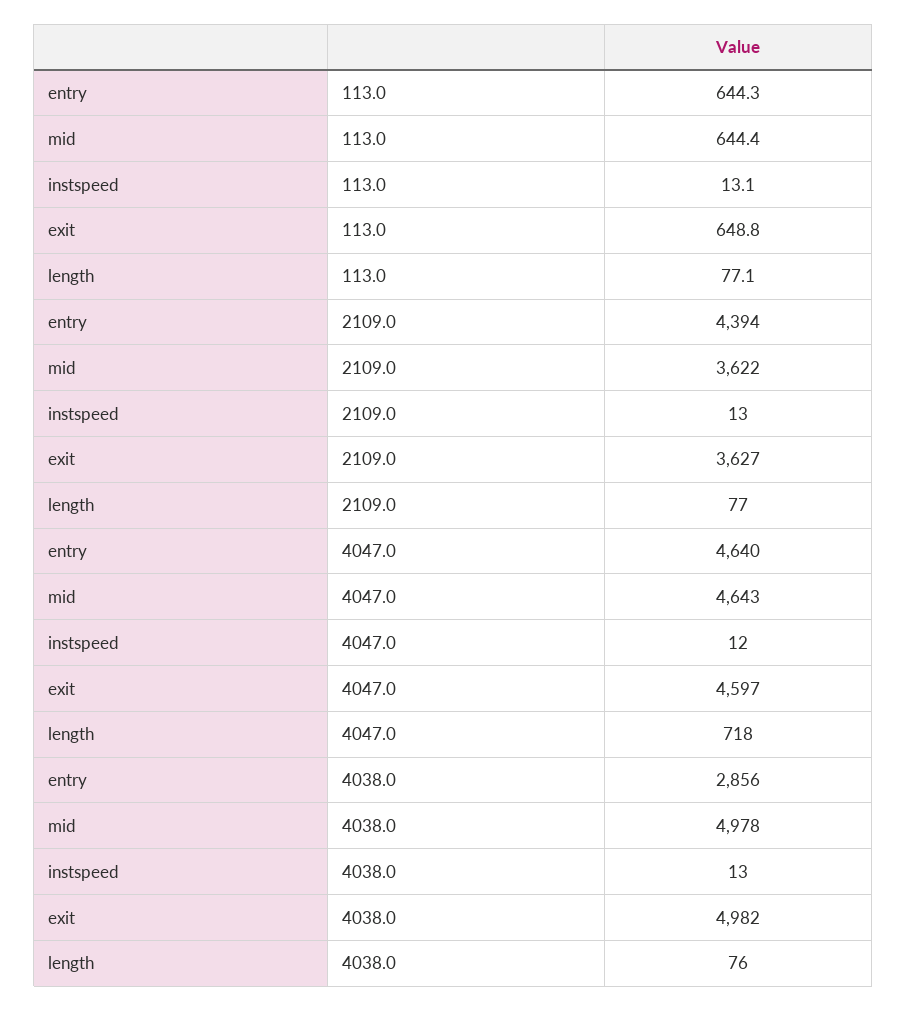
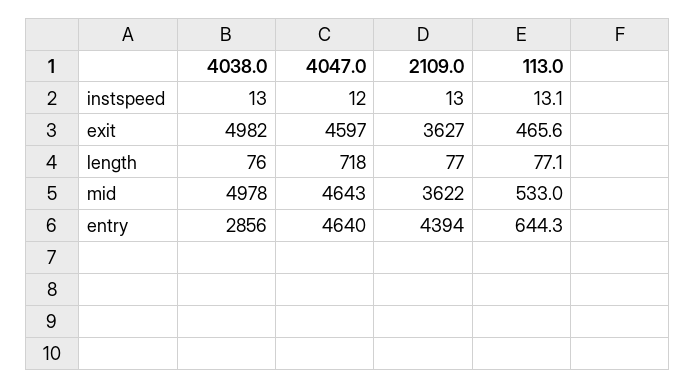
mid, 113.0: 644.4 -> 533
exit, 113.0: 648.8 -> 465.6

